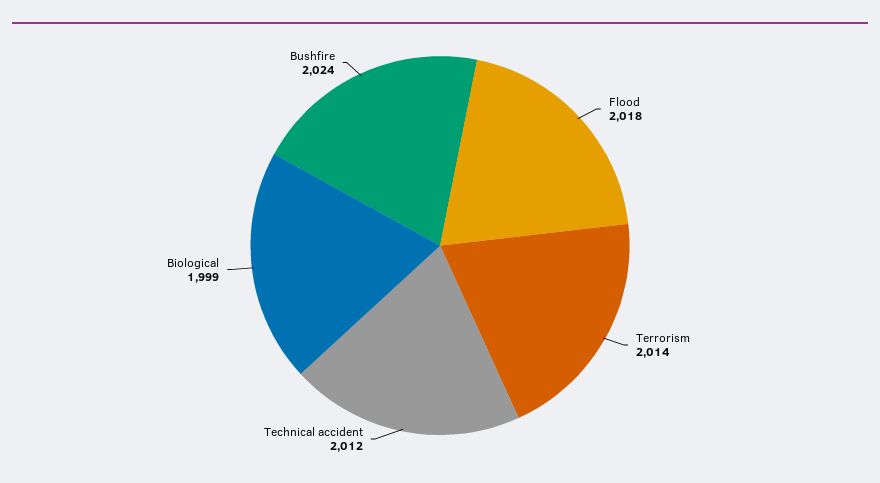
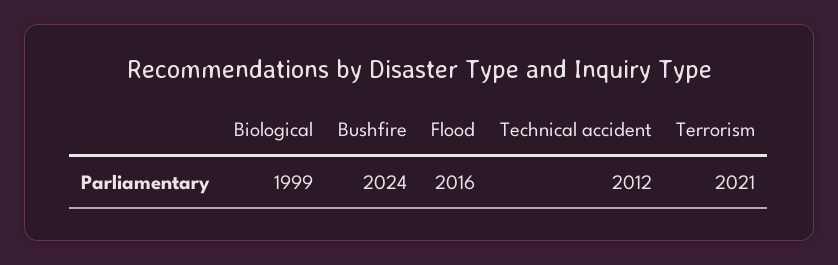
Flood: 2018 -> 2016
Terrorism: 2014 -> 2021

